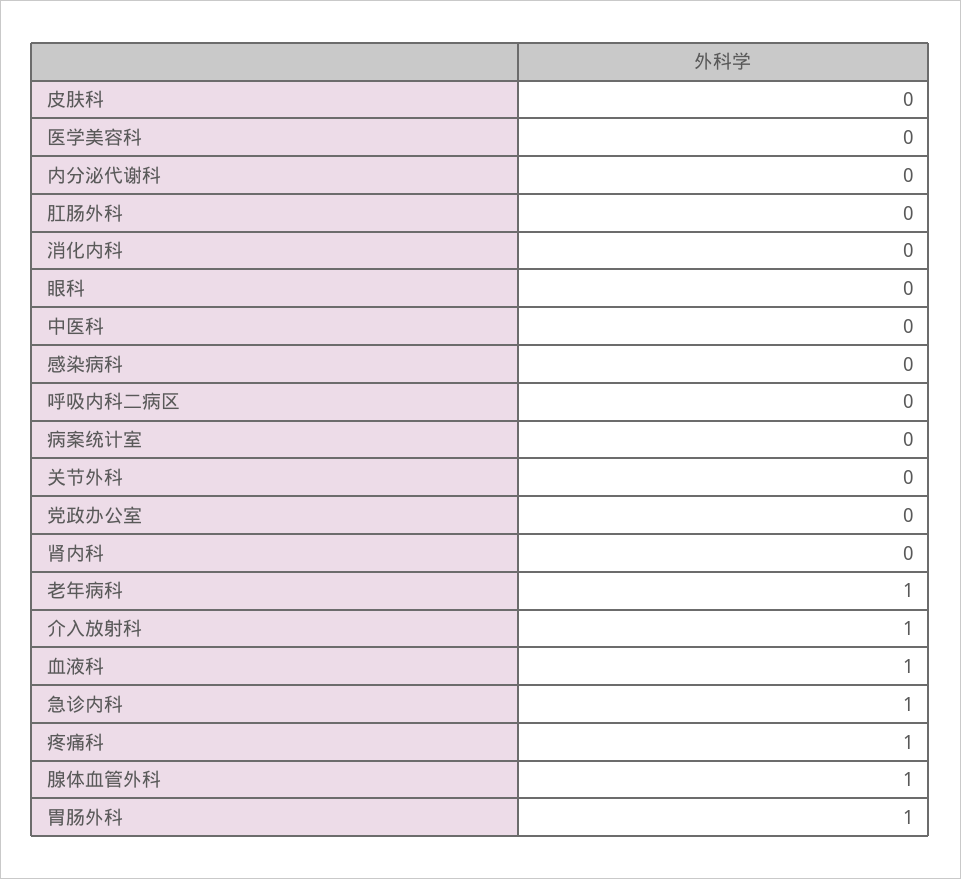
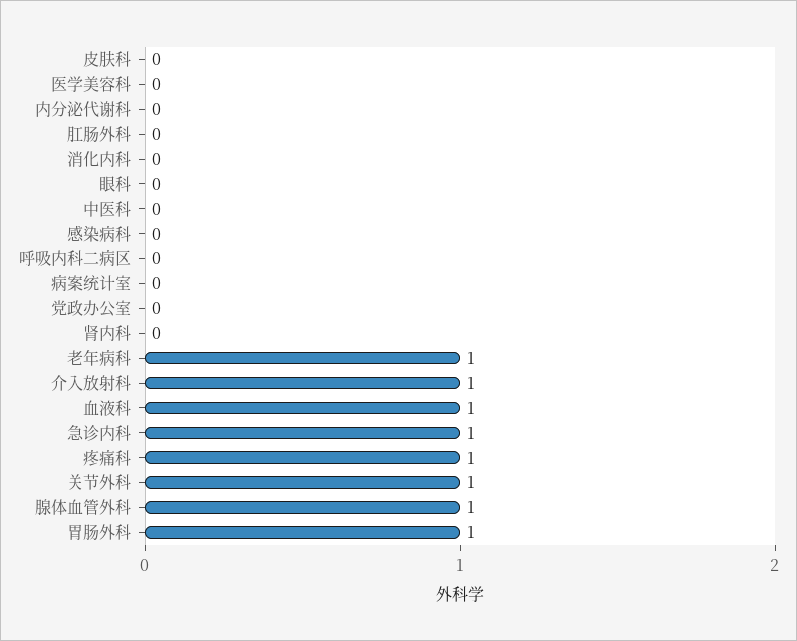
关节外科: 0 -> 1

